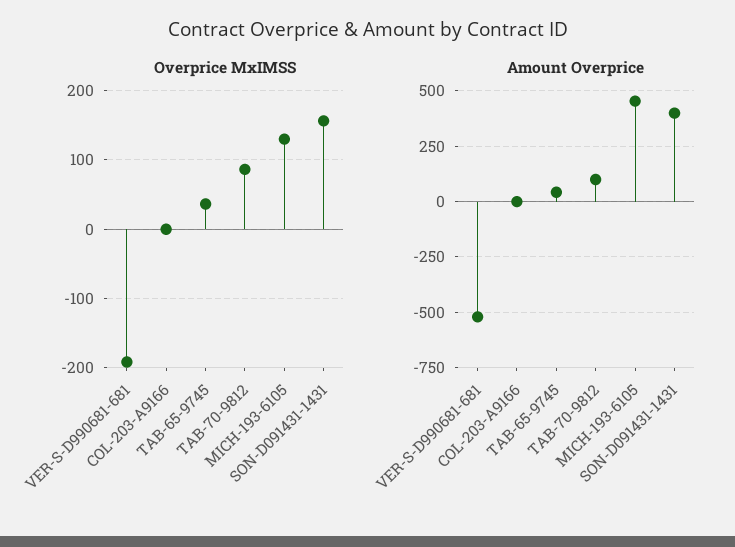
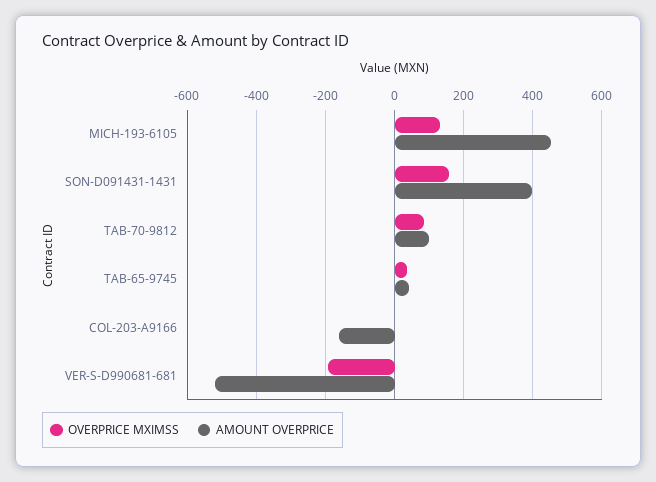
Amount Overprice, COL-203-A9166: 0 -> -160

